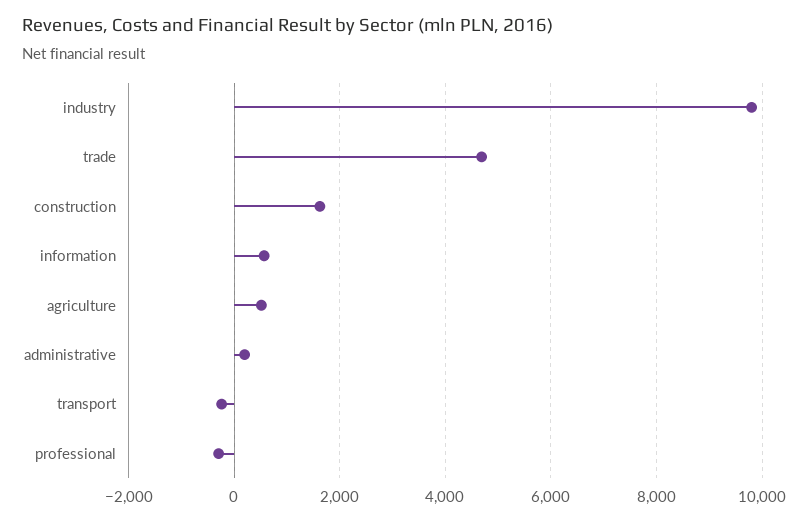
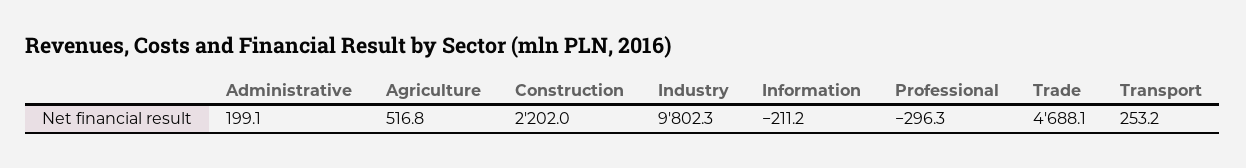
construction: 1600 -> 2202
information: 600 -> -211.2
transport: -200 -> 253.2

